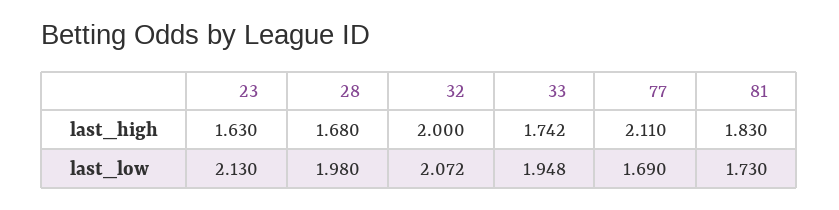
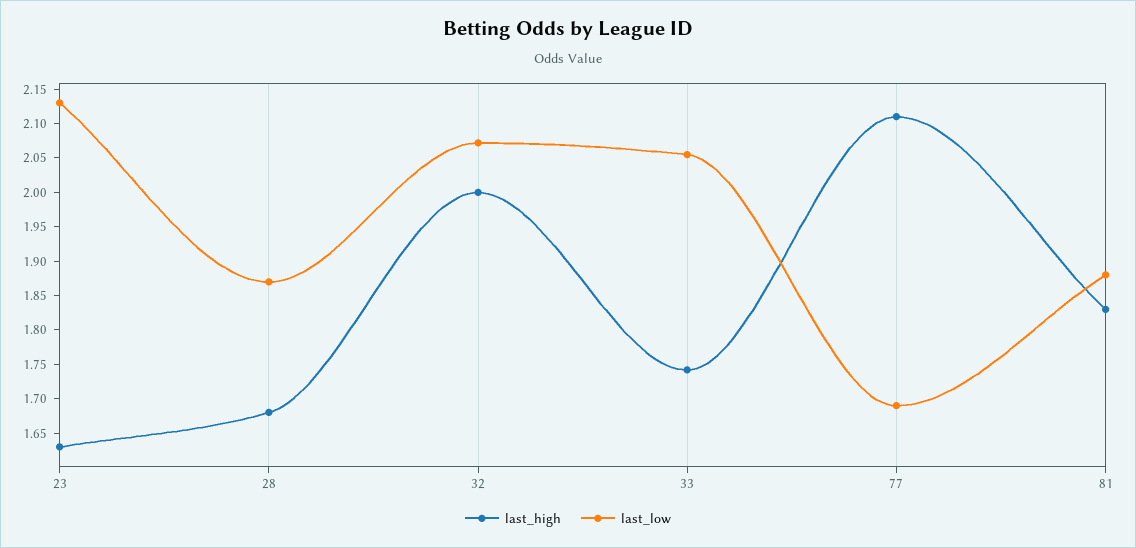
last_low, 28: 1.98 -> 1.875
last_low, 33: 1.948 -> 2.05
last_low, 81: 1.73 -> 1.875

